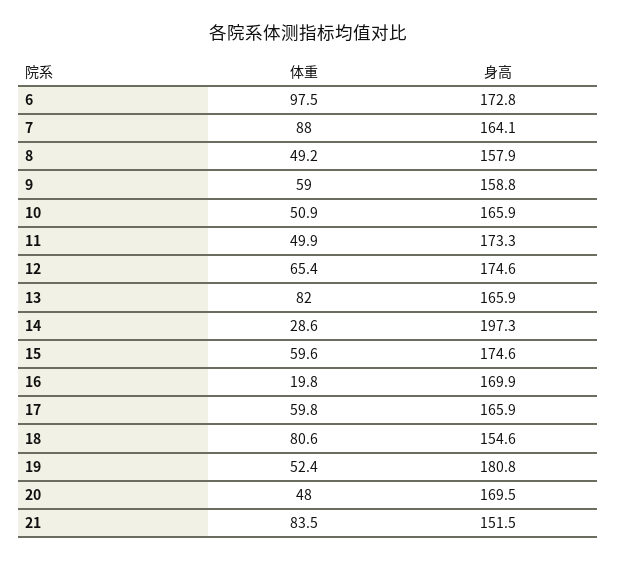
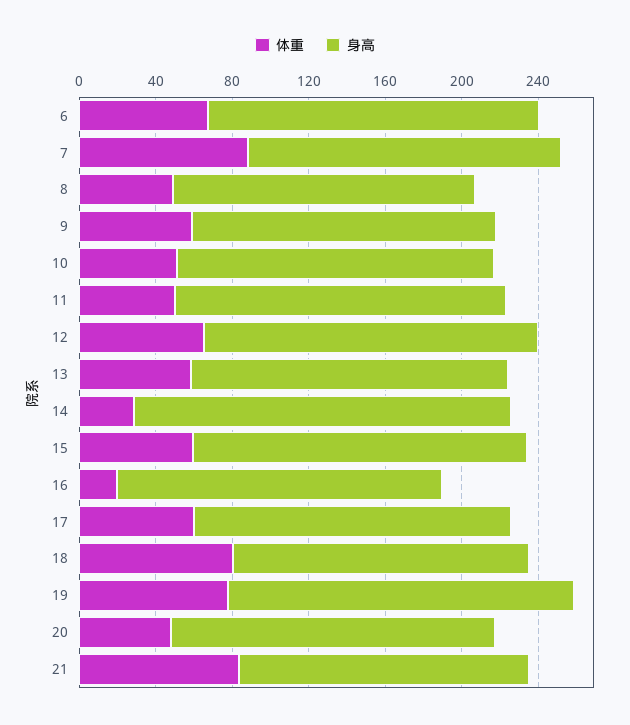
体重, 6: 97.5 -> 70
体重, 13: 82 -> 60
体重, 19: 52.4 -> 80

